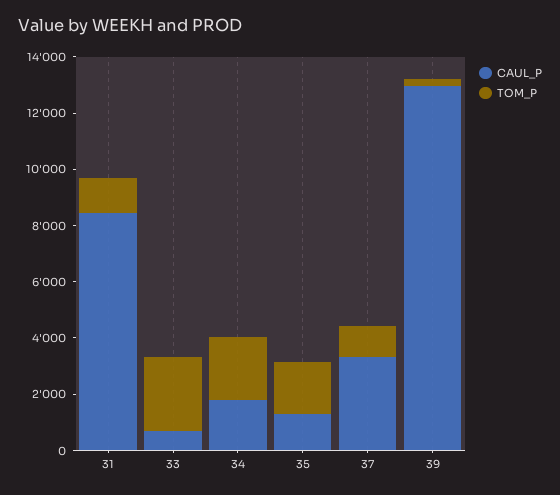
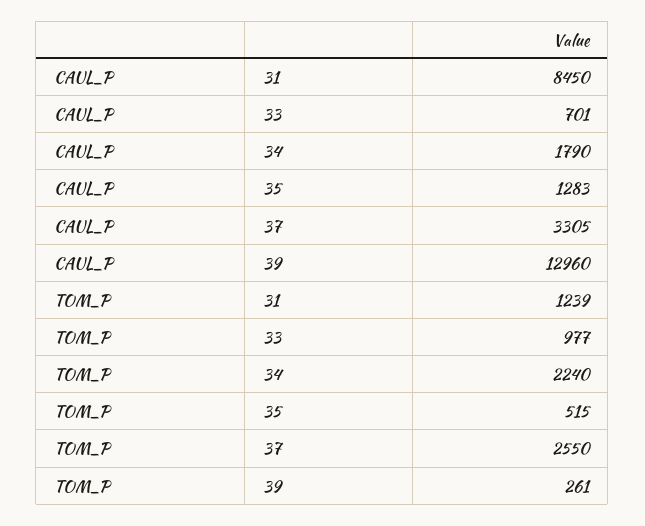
TOM_P, 33: 2500 -> 977
TOM_P, 35: 2000 -> 515
TOM_P, 37: 1000 -> 2550

